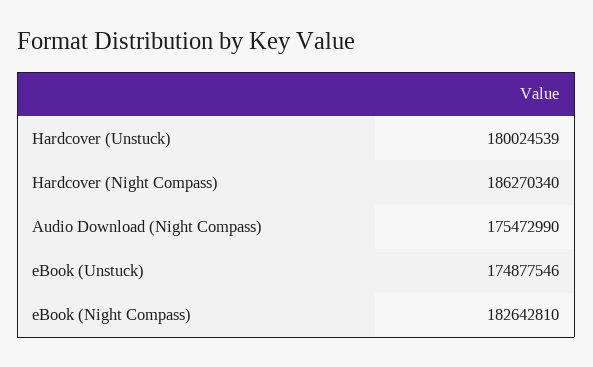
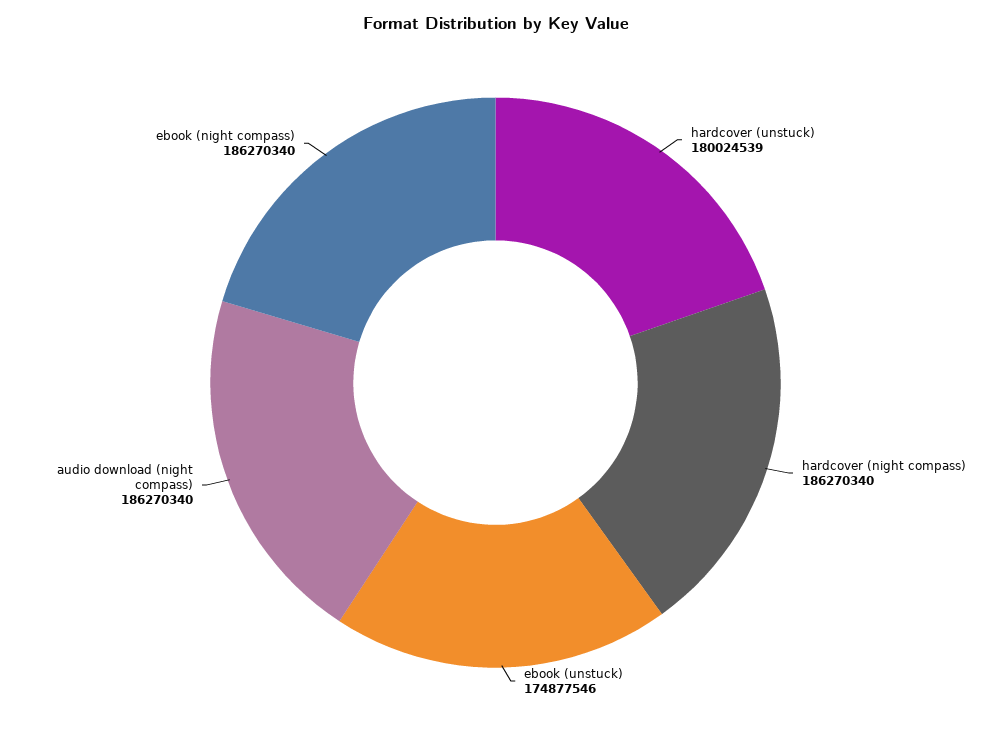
Audio Download (Night Compass): 175472990 -> 186270340
eBook (Night Compass): 182642810 -> 186270340

